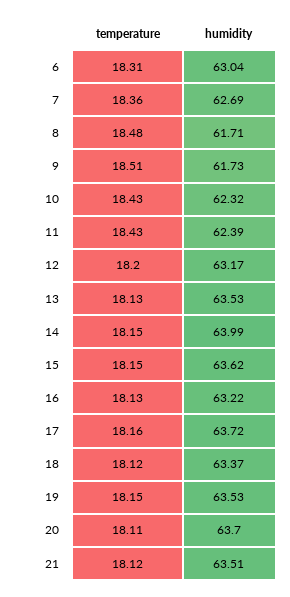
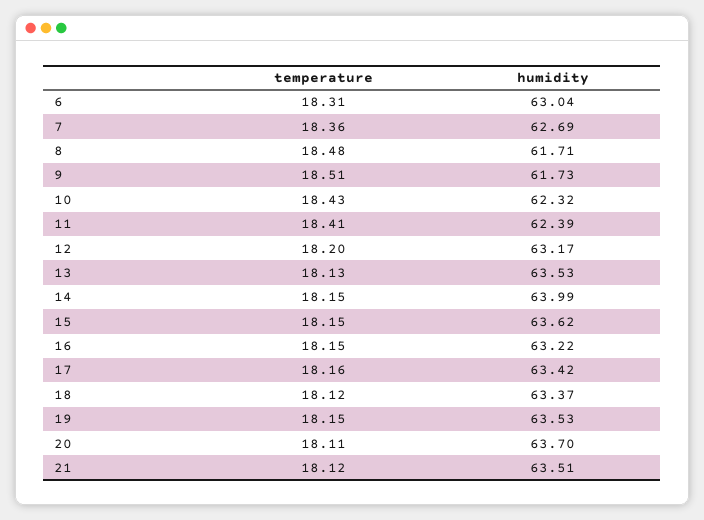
temperature, 11: 18.43 -> 18.41
temperature, 16: 18.13 -> 18.15
humidity, 17: 63.72 -> 63.42

